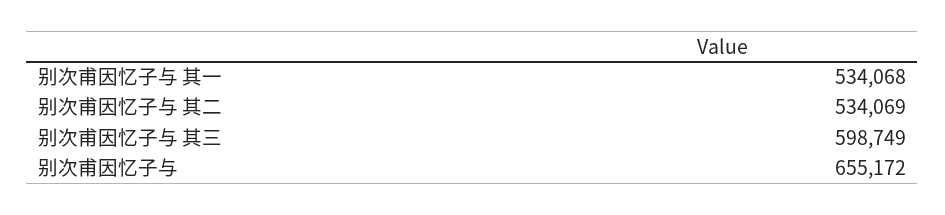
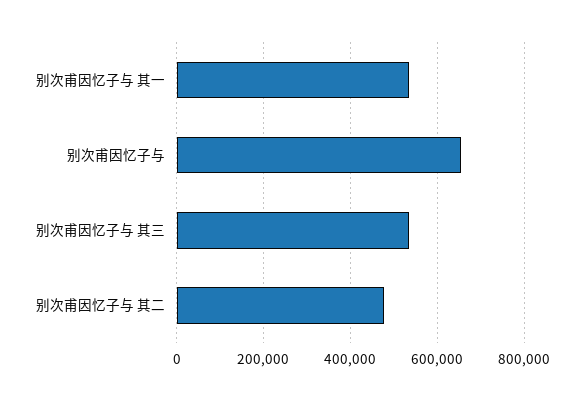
别次甫因忆子与 其二: 534069 -> 480000
别次甫因忆子与 其三: 598749 -> 540000

